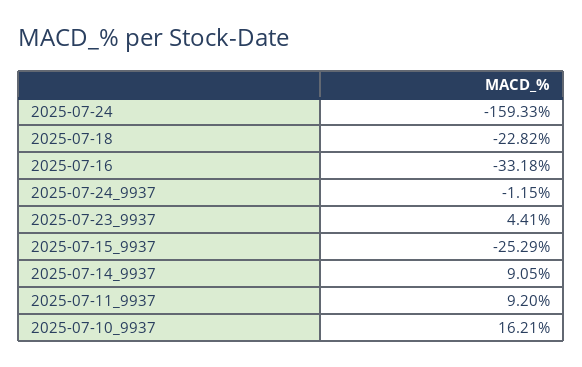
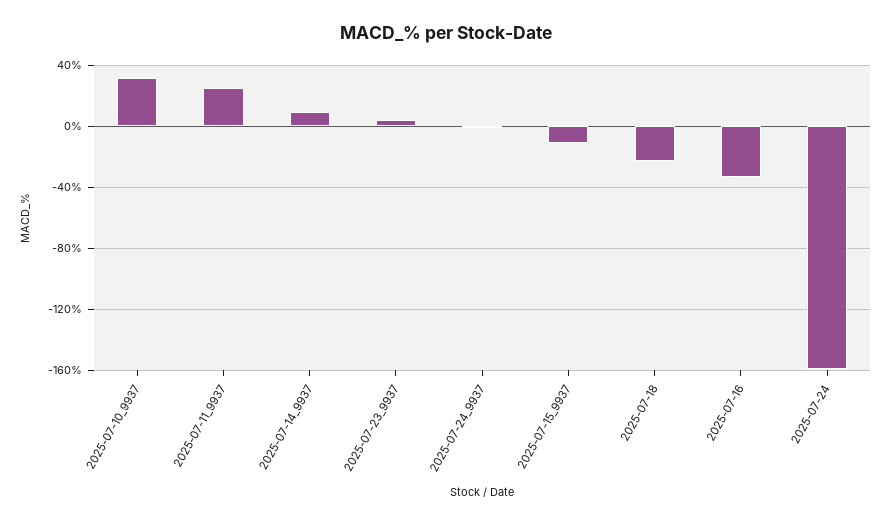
2025-07-15_9937: -25.29 -> -10
2025-07-11_9937: 9.2 -> 25
2025-07-10_9937: 16.21 -> 30

